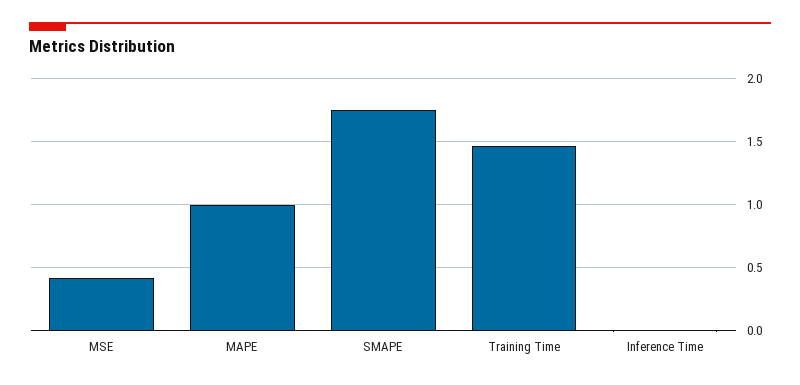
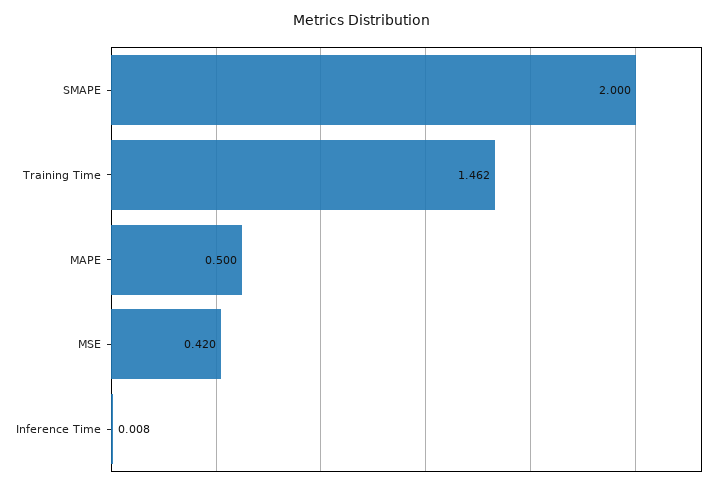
MAPE: 1 -> 0.5
SMAPE: 1.75 -> 2

